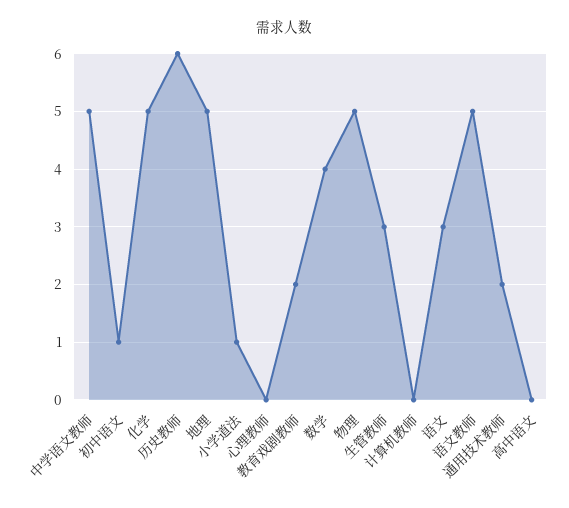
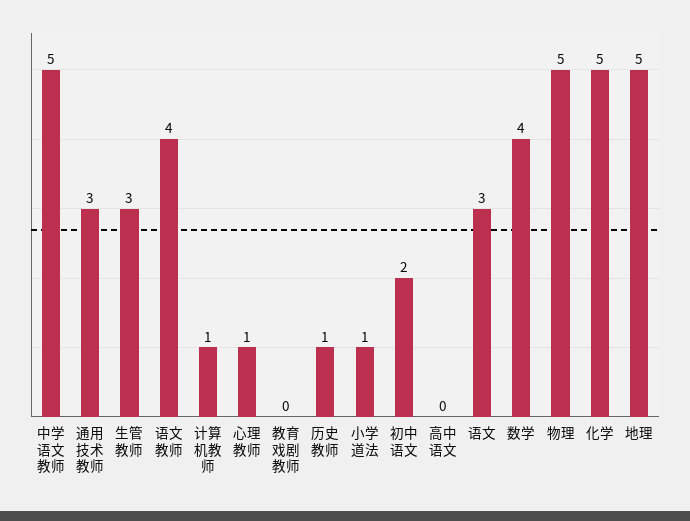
初中语文: 1 -> 2
历史教师: 6 -> 1
心理教师: 0 -> 1
教育戏剧教师: 2 -> 0
计算机教师: 0 -> 1
语文教师: 5 -> 4
通用技术教师: 2 -> 3

